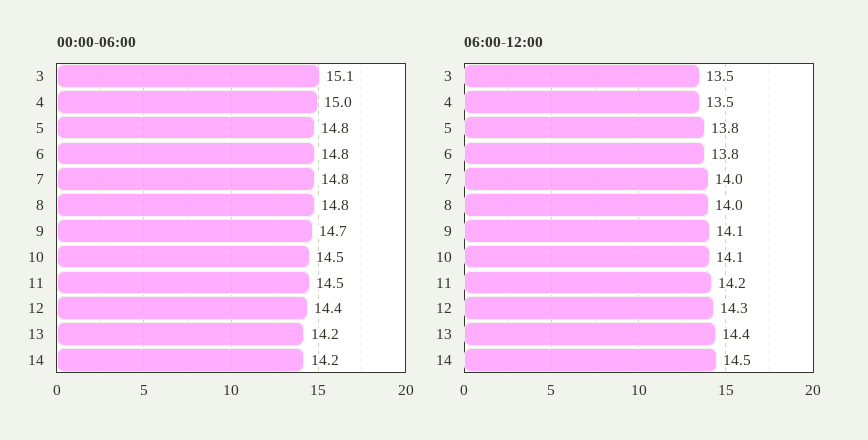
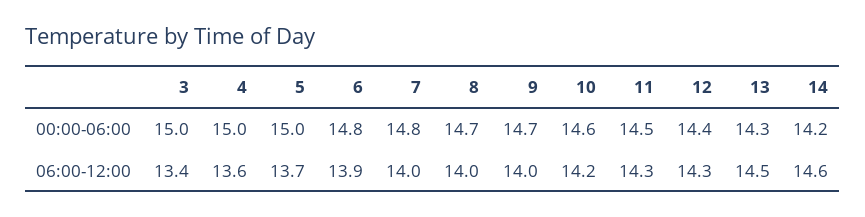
00:00-06:00, 3: 15.1 -> 15
00:00-06:00, 5: 14.8 -> 15
00:00-06:00, 8: 14.8 -> 14.7
00:00-06:00, 10: 14.5 -> 14.6
00:00-06:00, 13: 14.2 -> 14.3
06:00-12:00, 3: 13.5 -> 13.4
06:00-12:00, 4: 13.5 -> 13.6
06:00-12:00, 5: 13.8 -> 13.7
06:00-12:00, 6: 13.8 -> 13.9
06:00-12:00, 9: 14.1 -> 14
06:00-12:00, 10: 14.1 -> 14.2
06:00-12:00, 11: 14.2 -> 14.3
06:00-12:00, 13: 14.4 -> 14.5
06:00-12:00, 14: 14.5 -> 14.6

